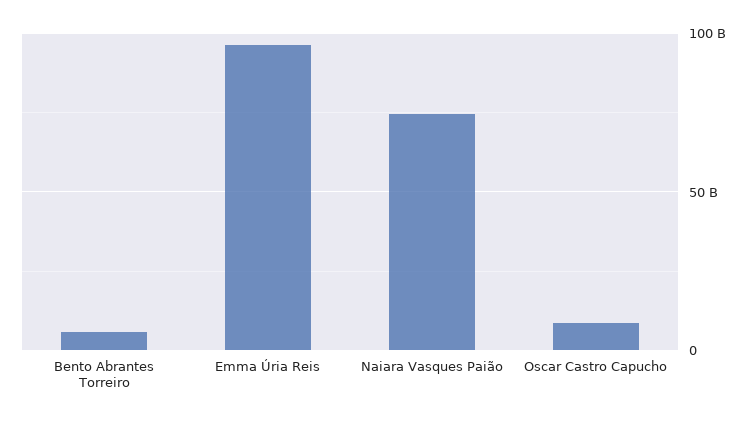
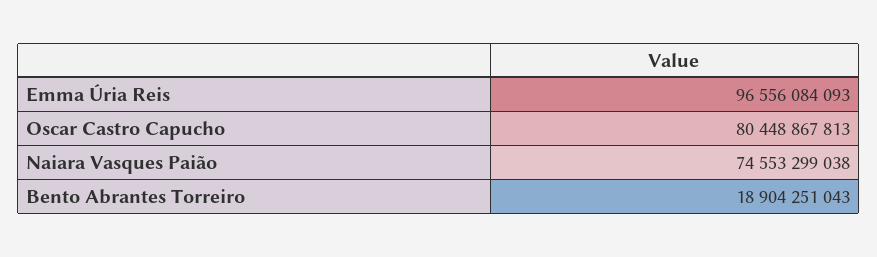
Bento Abrantes Torreiro: 5000000000 -> 18904251043
Oscar Castro Capucho: 10000000000 -> 80448867813

